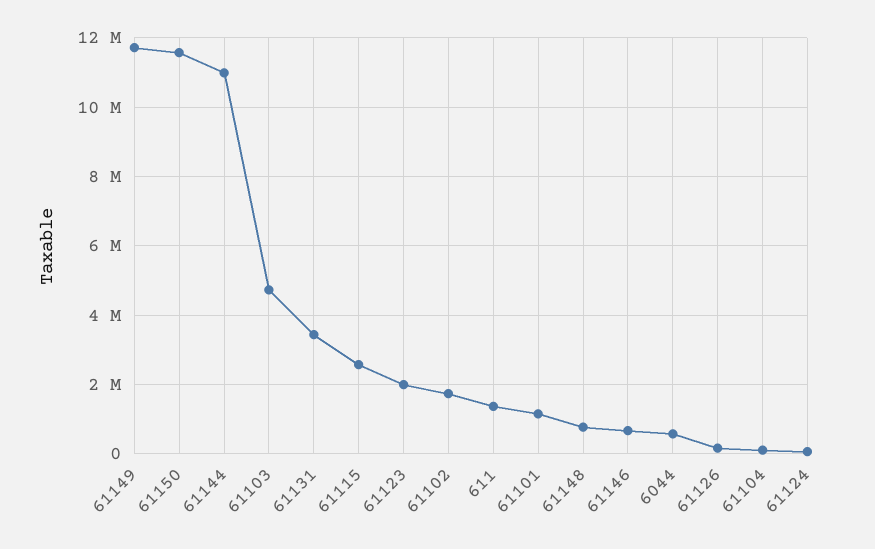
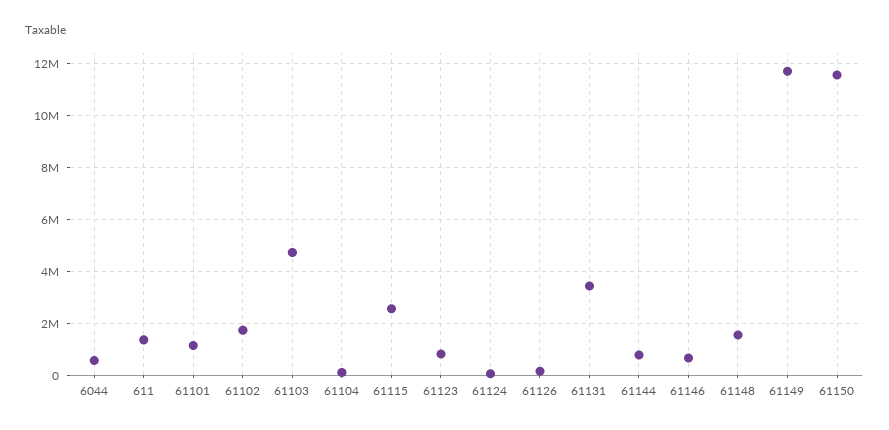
61144: 11000000 -> 750000
61123: 2000000 -> 750000
61148: 800000 -> 1500000

